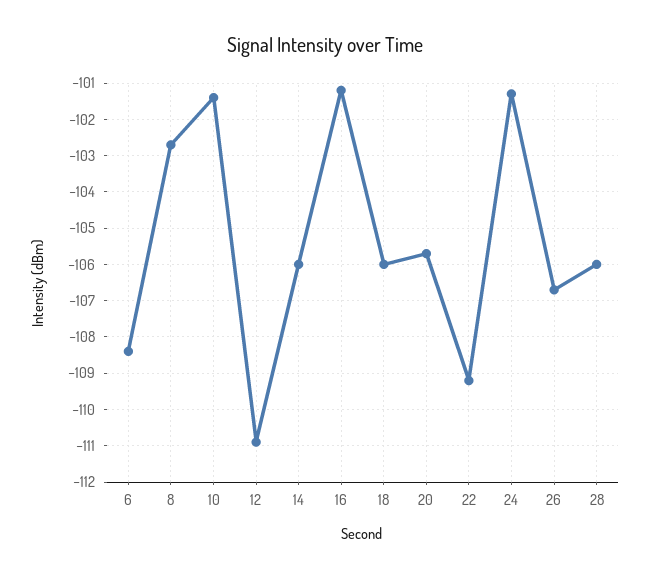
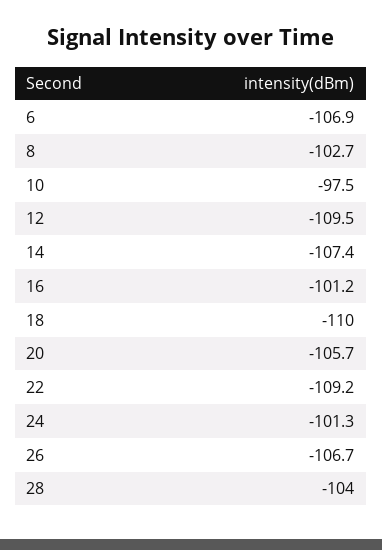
6: -108.5 -> -106.9
10: -101.5 -> -97.5
12: -111 -> -109.5
14: -106 -> -107.4
18: -106 -> -110
28: -106 -> -104

